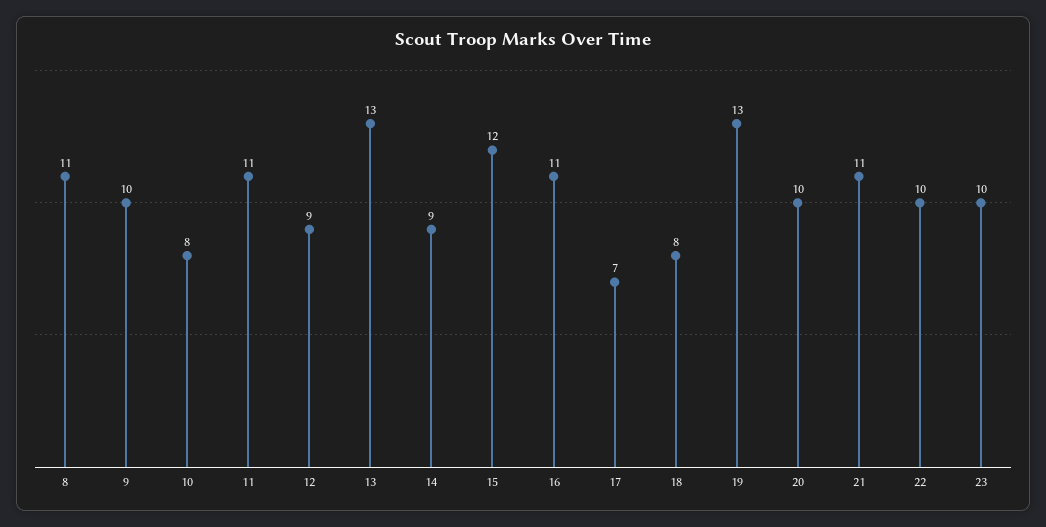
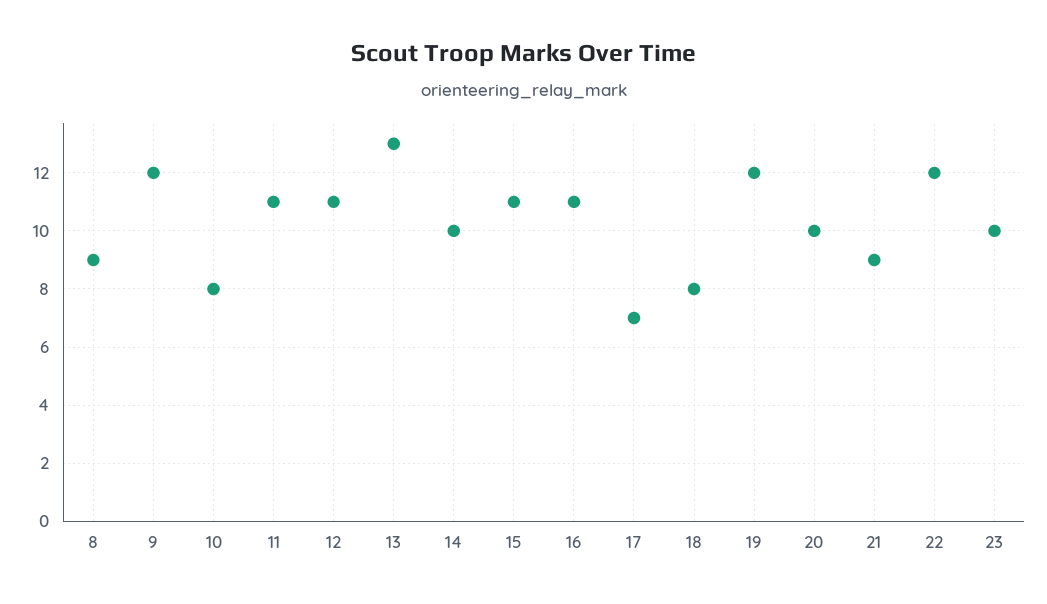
8: 11 -> 9
9: 10 -> 12
12: 9 -> 11
14: 9 -> 10
15: 12 -> 11
19: 13 -> 12
21: 11 -> 9
22: 10 -> 12

